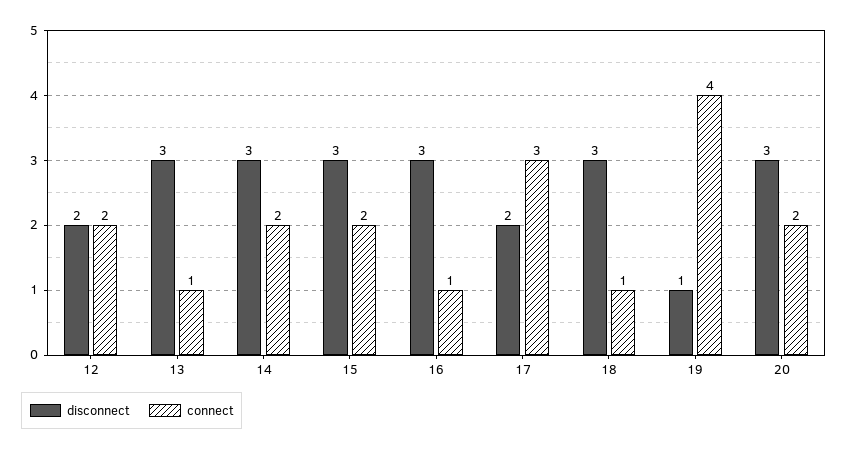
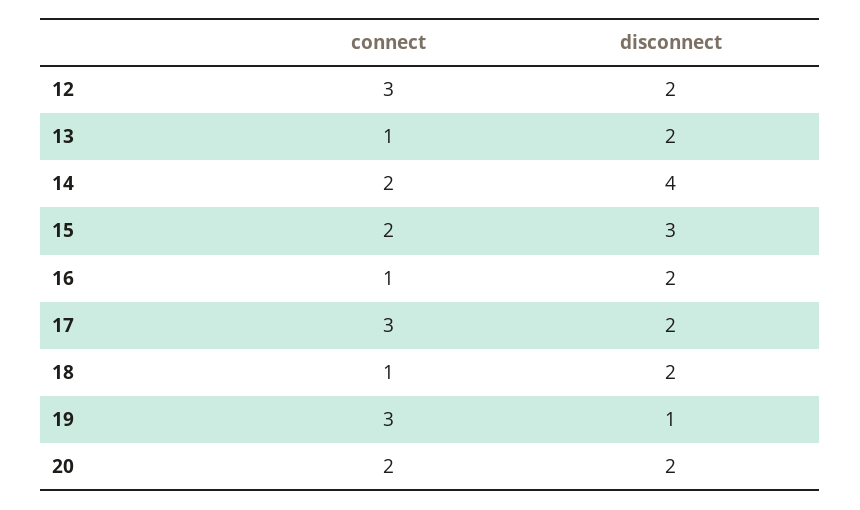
connect, 12: 2 -> 3
disconnect, 13: 3 -> 2
disconnect, 14: 3 -> 4
disconnect, 16: 3 -> 2
disconnect, 18: 3 -> 2
connect, 19: 4 -> 3
disconnect, 20: 3 -> 2

